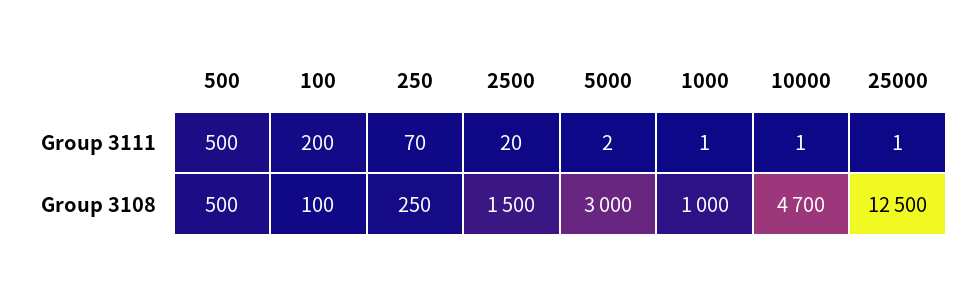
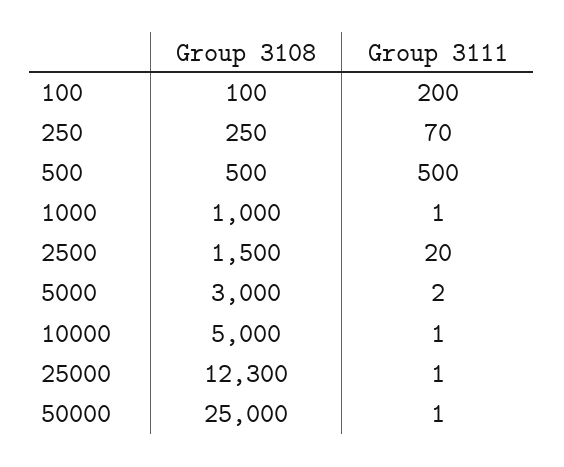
10000, Group 3108: 4700 -> 5000
25000, Group 3108: 12500 -> 12300
50000, Group 3108: none -> 25000
50000, Group 3111: none -> 1

